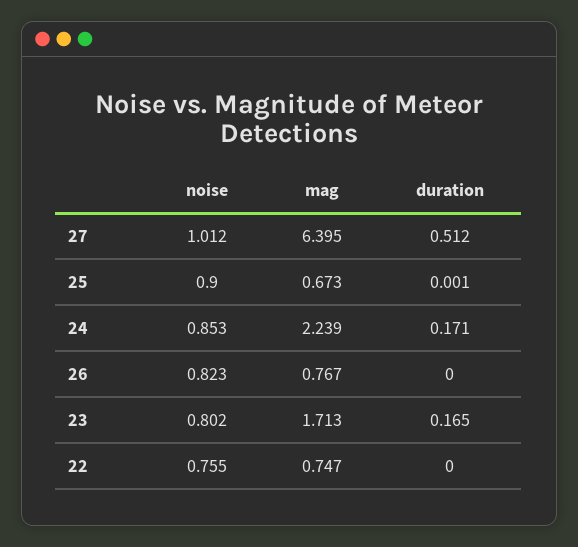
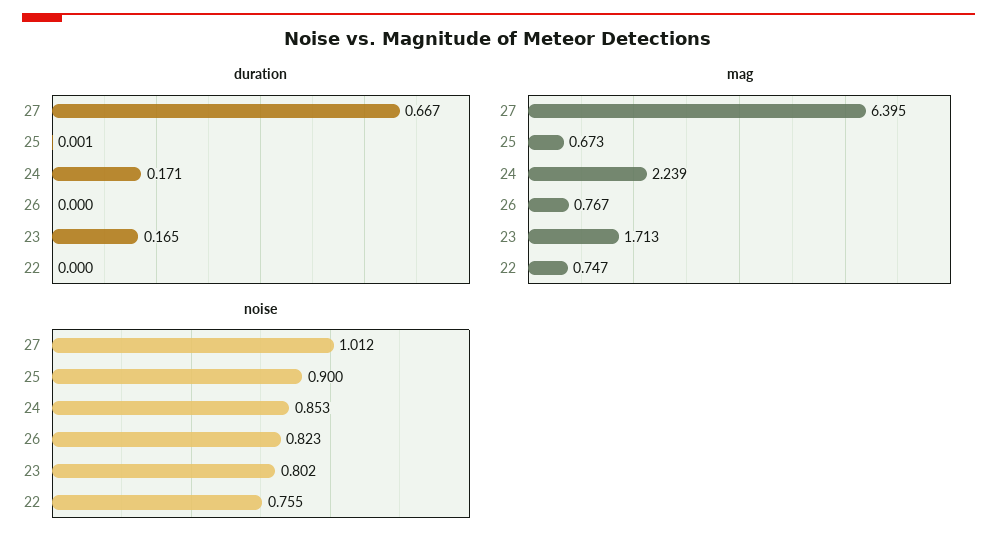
duration, 27: 0.512 -> 0.667

